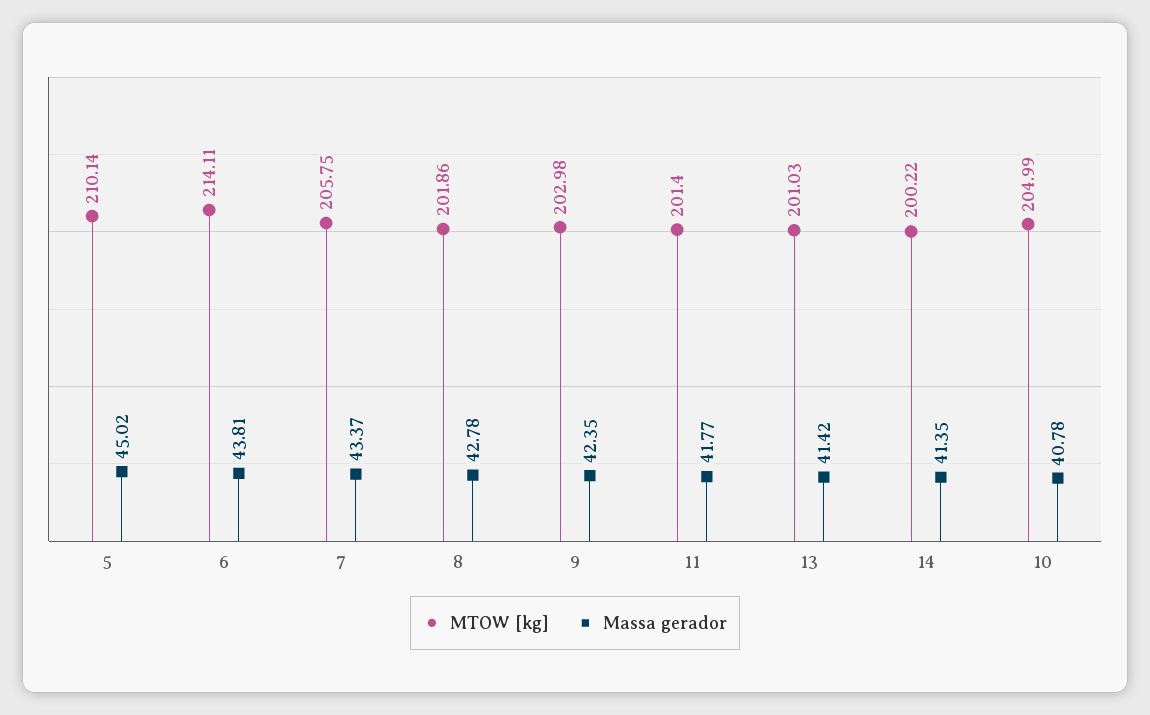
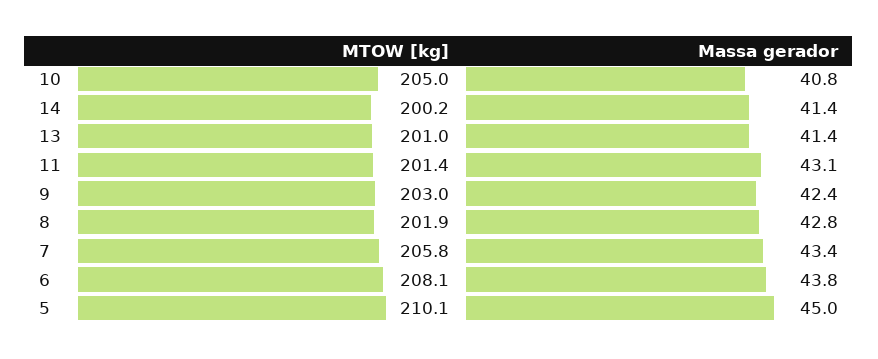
MTOW [kg], 6: 214.11 -> 208.1
Massa gerador, 11: 41.77 -> 43.1

